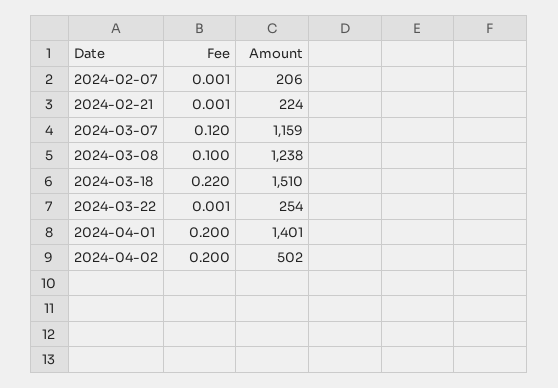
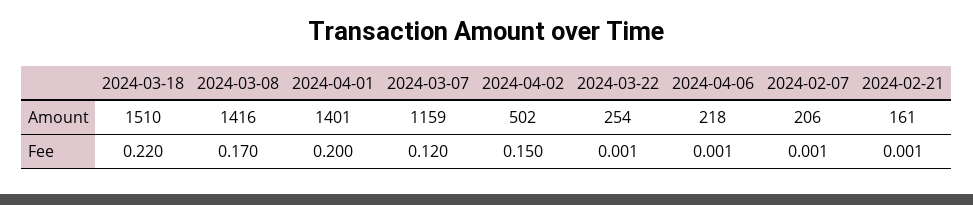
Amount, 2024-02-21: 224 -> 161
Fee, 2024-03-08: 0.1 -> 0.17
Amount, 2024-03-08: 1238 -> 1416
Fee, 2024-04-02: 0.2 -> 0.15
Amount, 2024-04-06: none -> 218
Fee, 2024-04-06: none -> 0.001

